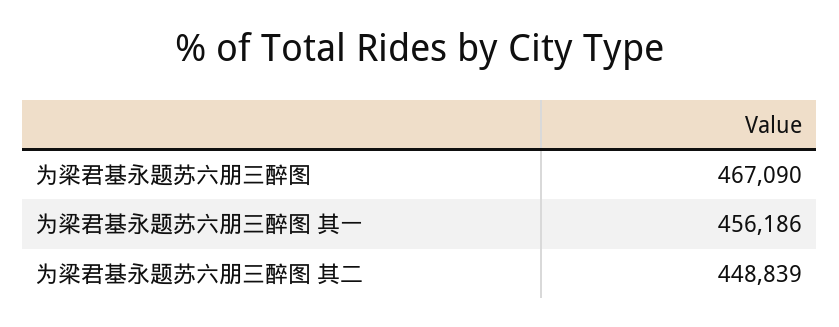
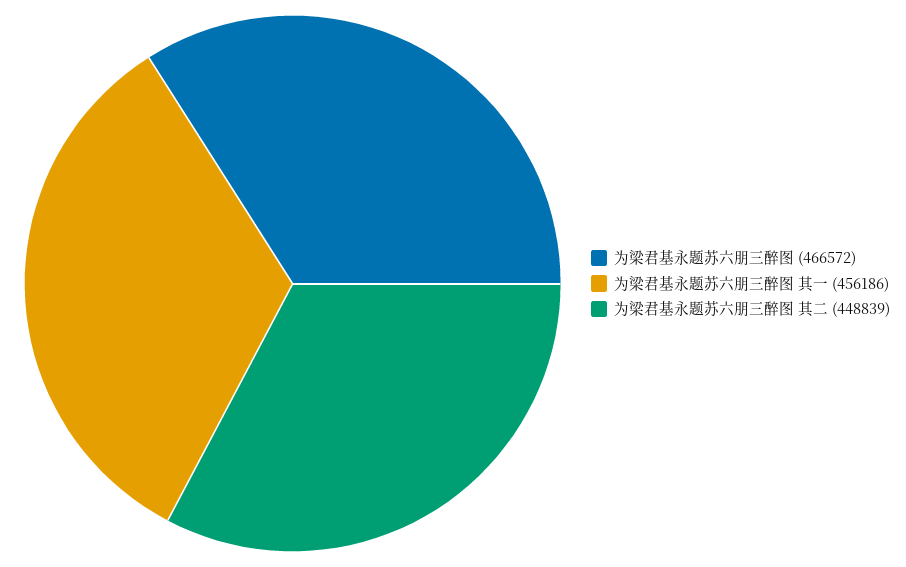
为梁君基永题苏六朋三醉图: 467090 -> 466572

